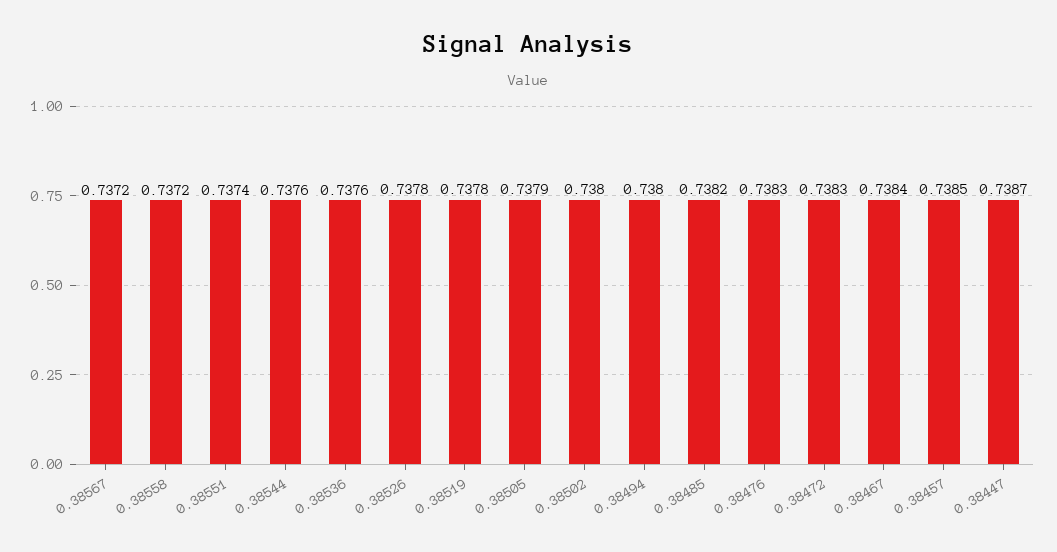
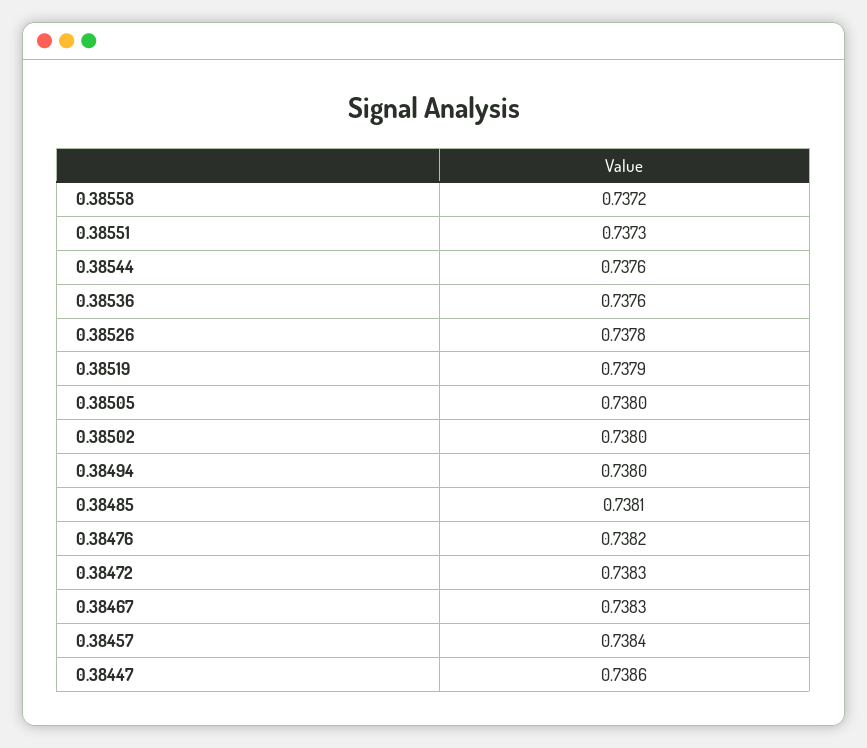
0.38567: 0.7372 -> none
0.38551: 0.7374 -> 0.7373
0.38519: 0.7378 -> 0.7379
0.38505: 0.7379 -> 0.738
0.38485: 0.7382 -> 0.7381
0.38476: 0.7383 -> 0.7382
0.38467: 0.7384 -> 0.7383
0.38457: 0.7385 -> 0.7384
0.38447: 0.7387 -> 0.7386

